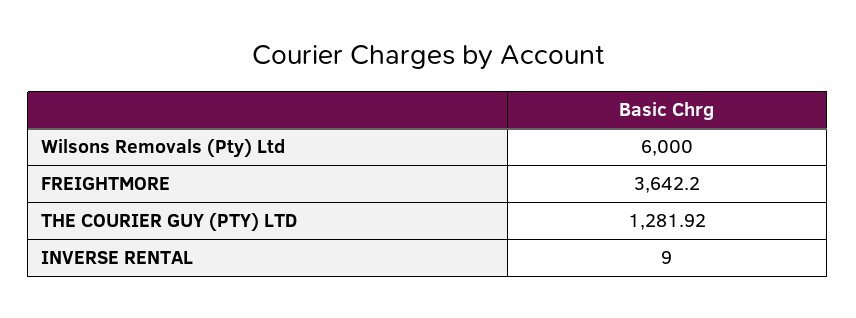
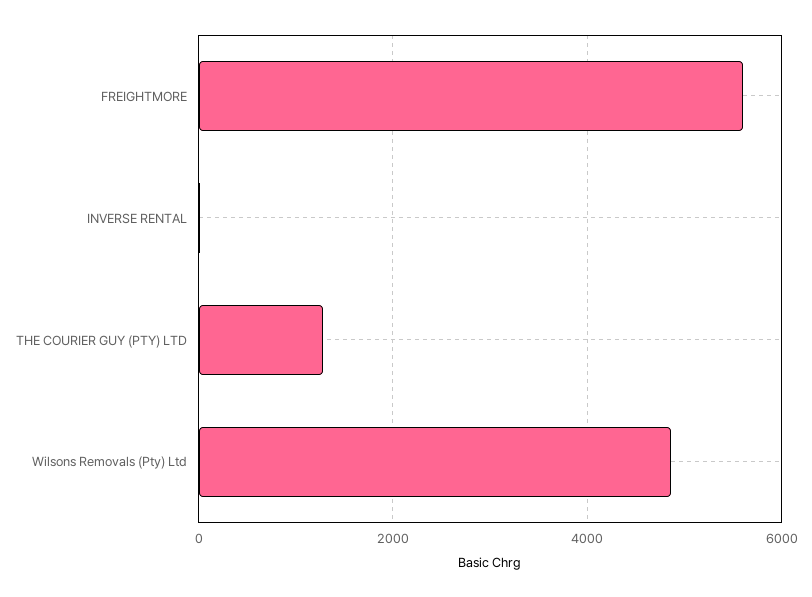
Wilsons Removals (Pty) Ltd: 6000 -> 4800
FREIGHTMORE: 3642.2 -> 5600

